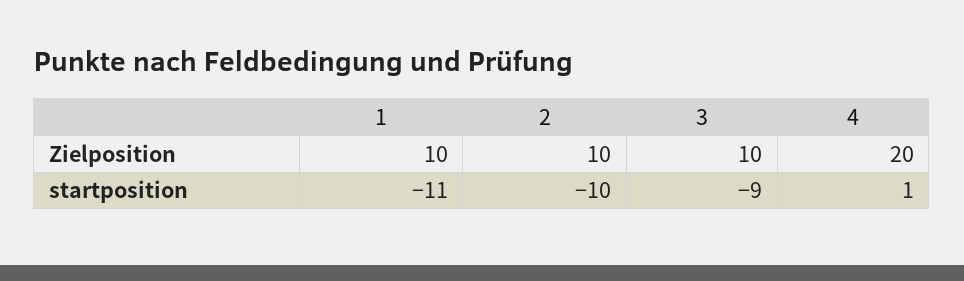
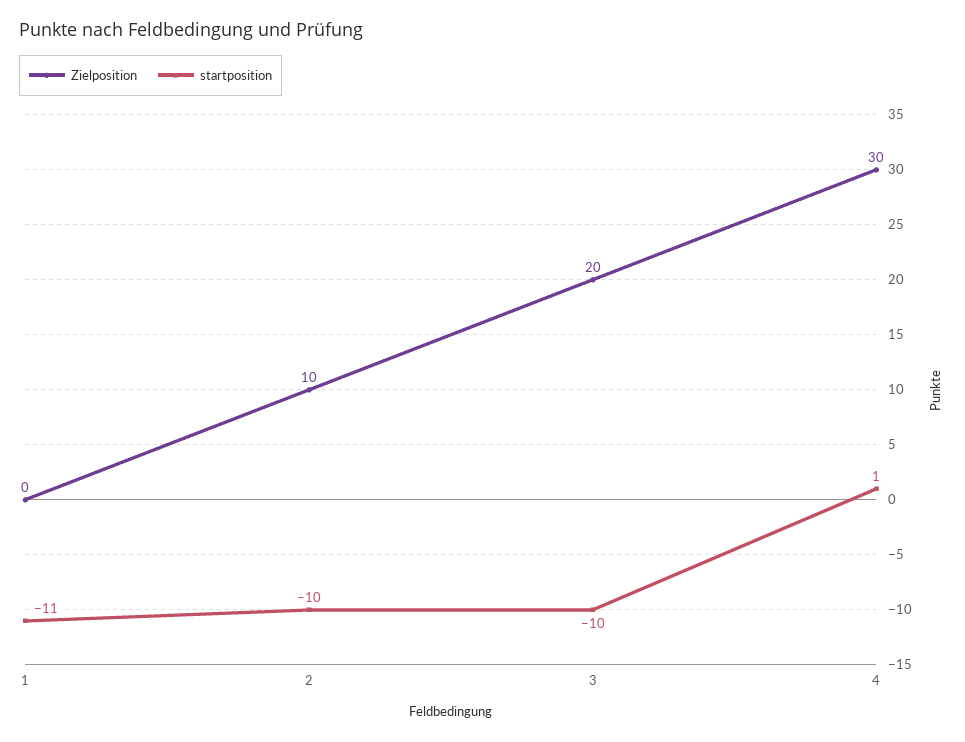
Zielposition, 1: 10 -> 0
Zielposition, 3: 10 -> 20
Zielposition, 4: 20 -> 30
startposition, 3: -9 -> -10

